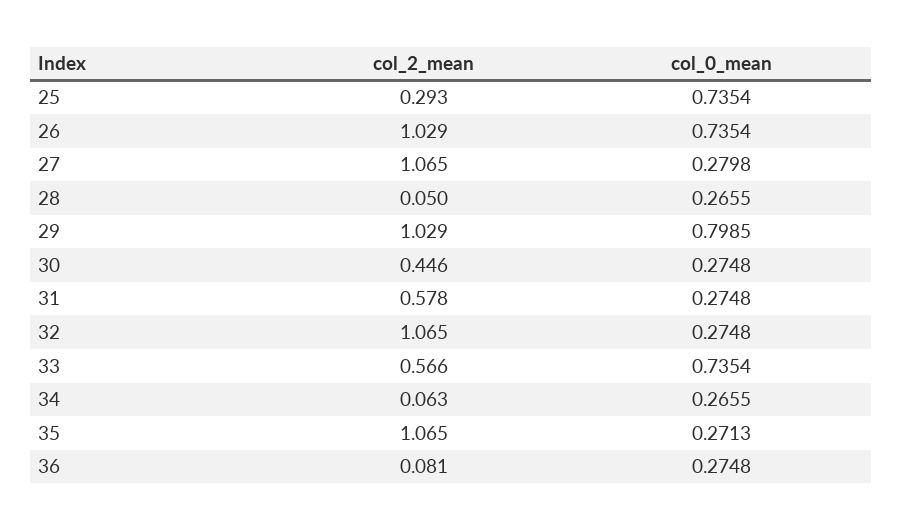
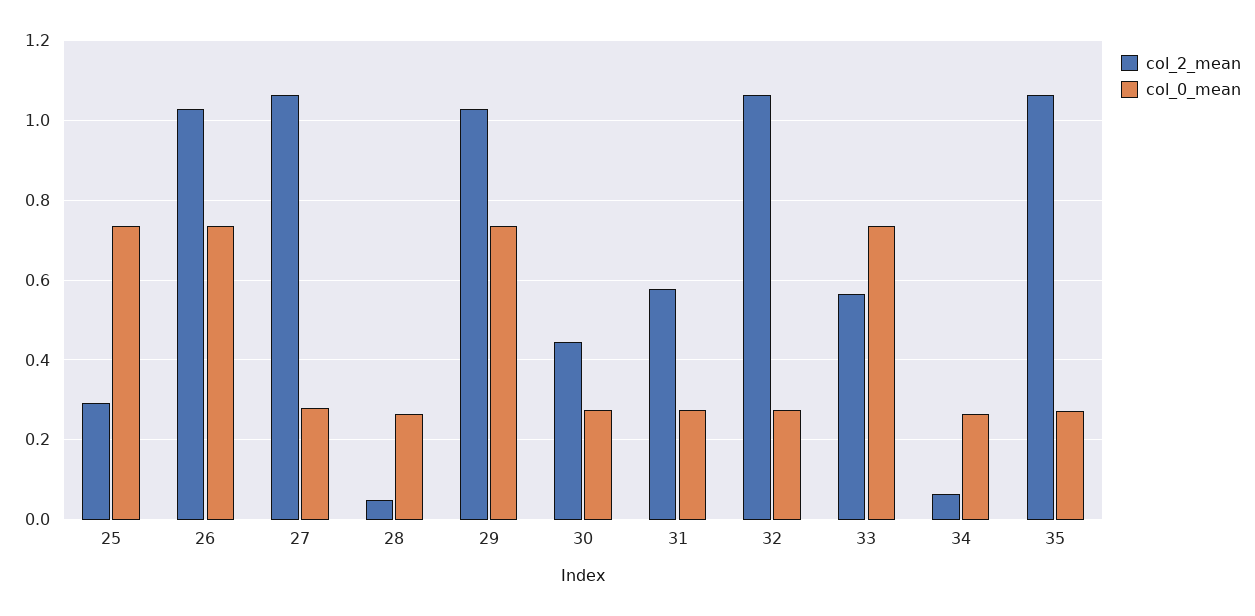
col_0_mean, 29: 0.7985 -> 0.74
col_2_mean, 36: 0.081 -> none
col_0_mean, 36: 0.2748 -> none

